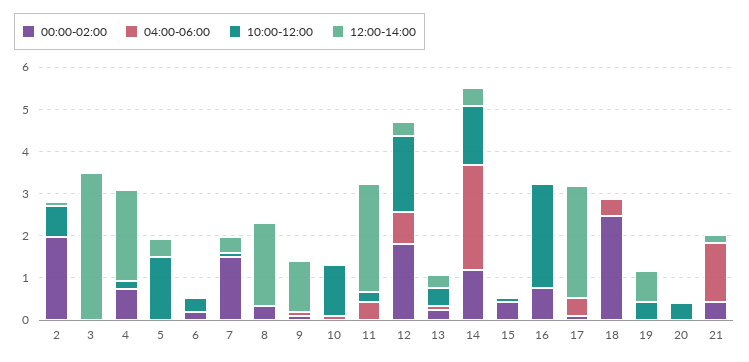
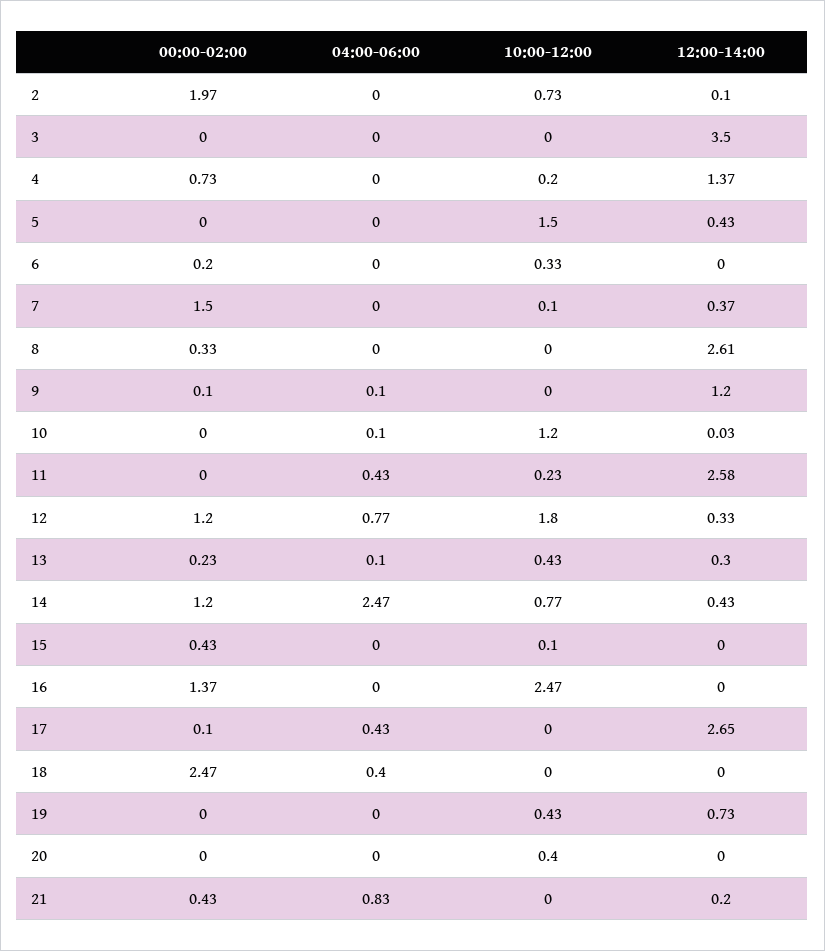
12:00-14:00, 4: 2.2 -> 1.37
12:00-14:00, 8: 2 -> 2.61
00:00-02:00, 12: 1.8 -> 1.2
10:00-12:00, 14: 1.4 -> 0.77
00:00-02:00, 16: 0.8 -> 1.37
04:00-06:00, 21: 1.4 -> 0.83

